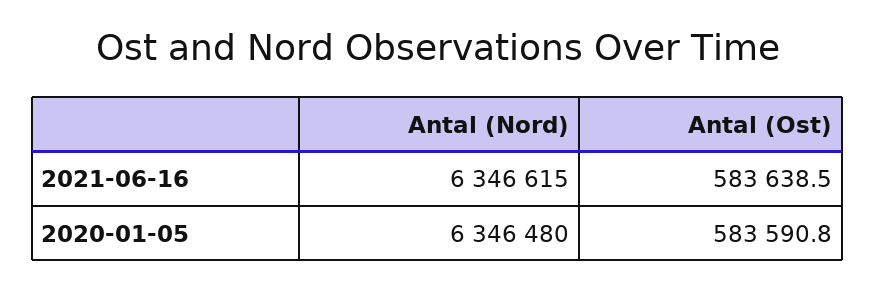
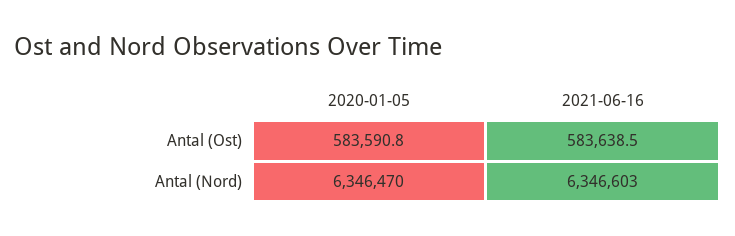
Antal (Nord), 2021-06-16: 6346615 -> 6346603
Antal (Nord), 2020-01-05: 6346480 -> 6346470

